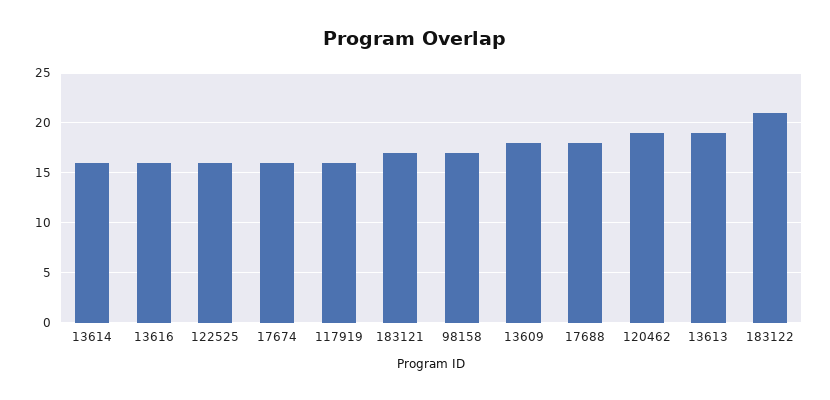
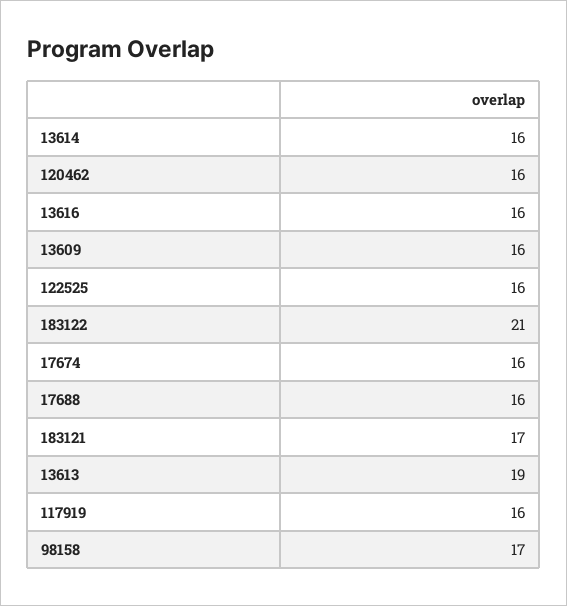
13609: 18 -> 16
17688: 18 -> 16
120462: 19 -> 16

